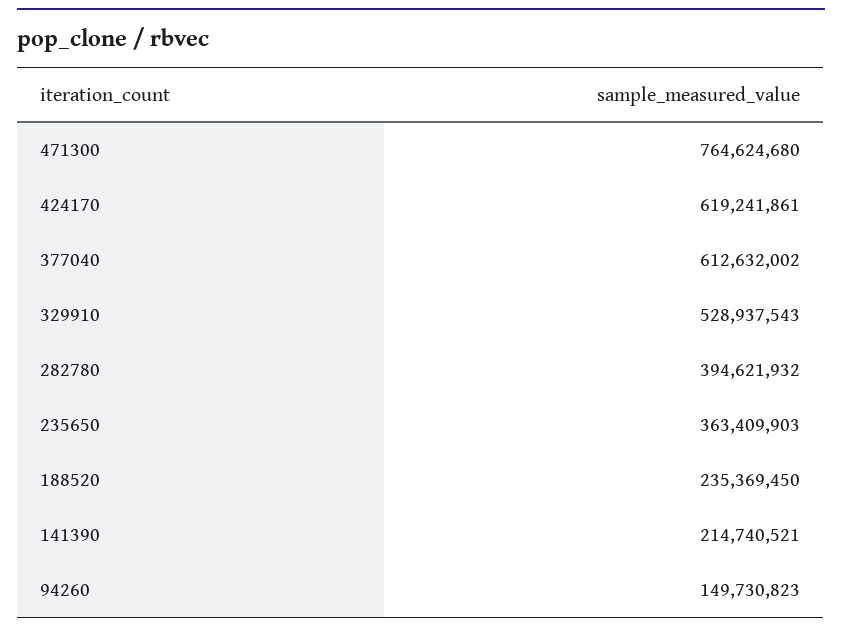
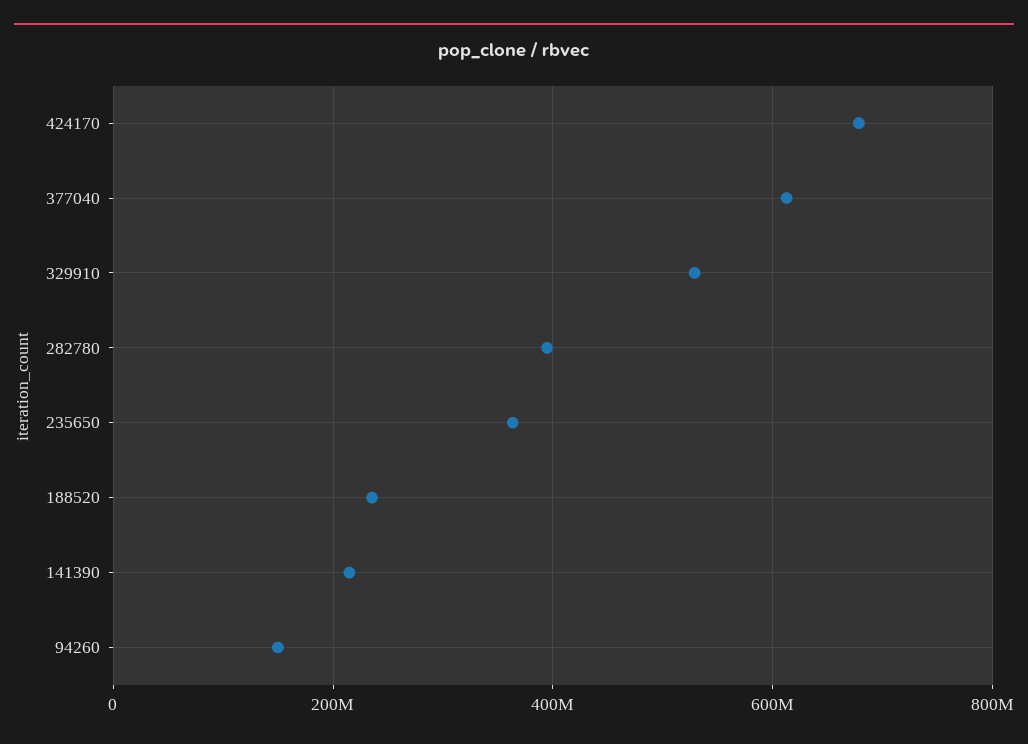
471300: 764624680 -> none
424170: 619241861 -> 680000000

